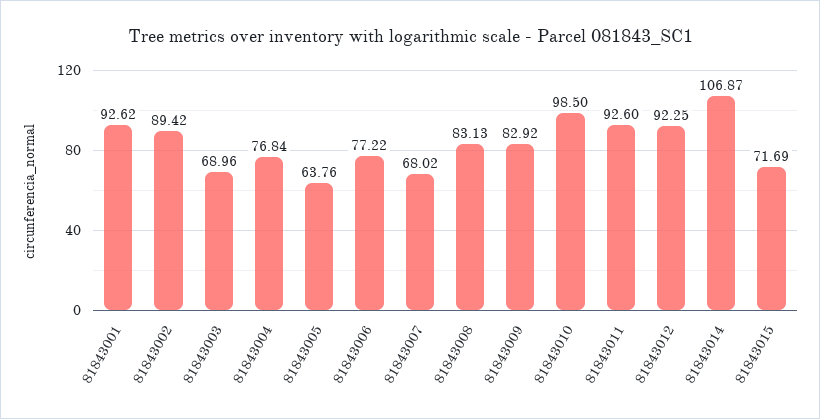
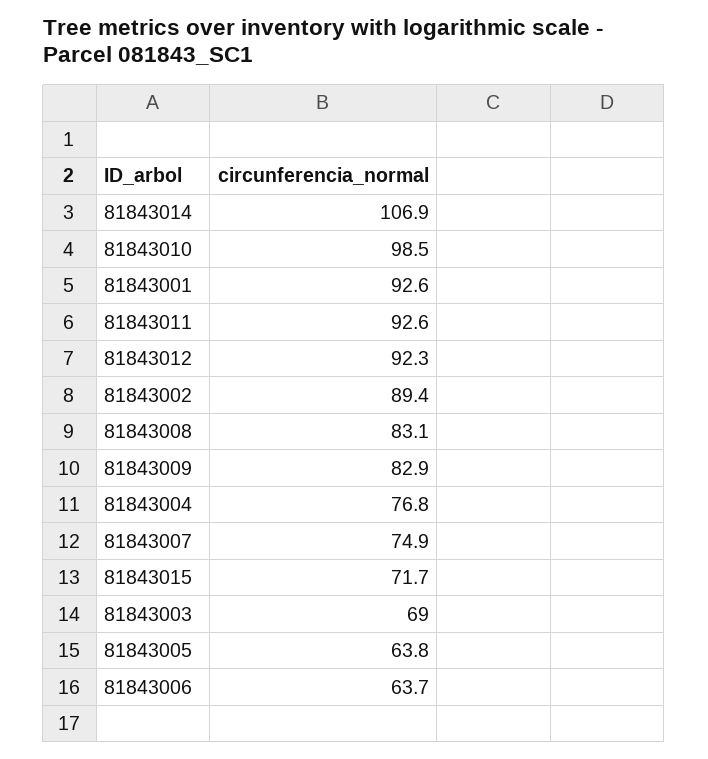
81843006: 77.22 -> 63.7
81843007: 68.02 -> 74.9

